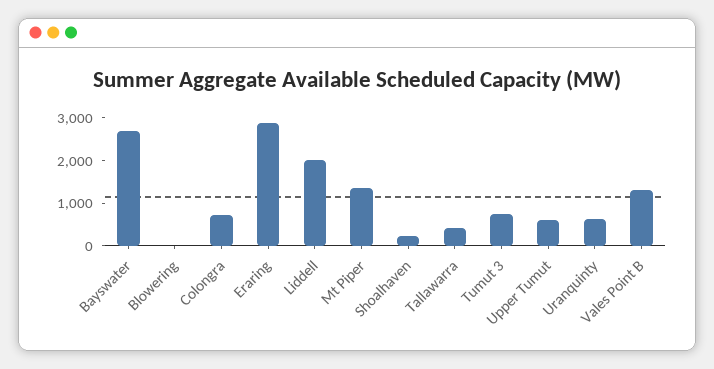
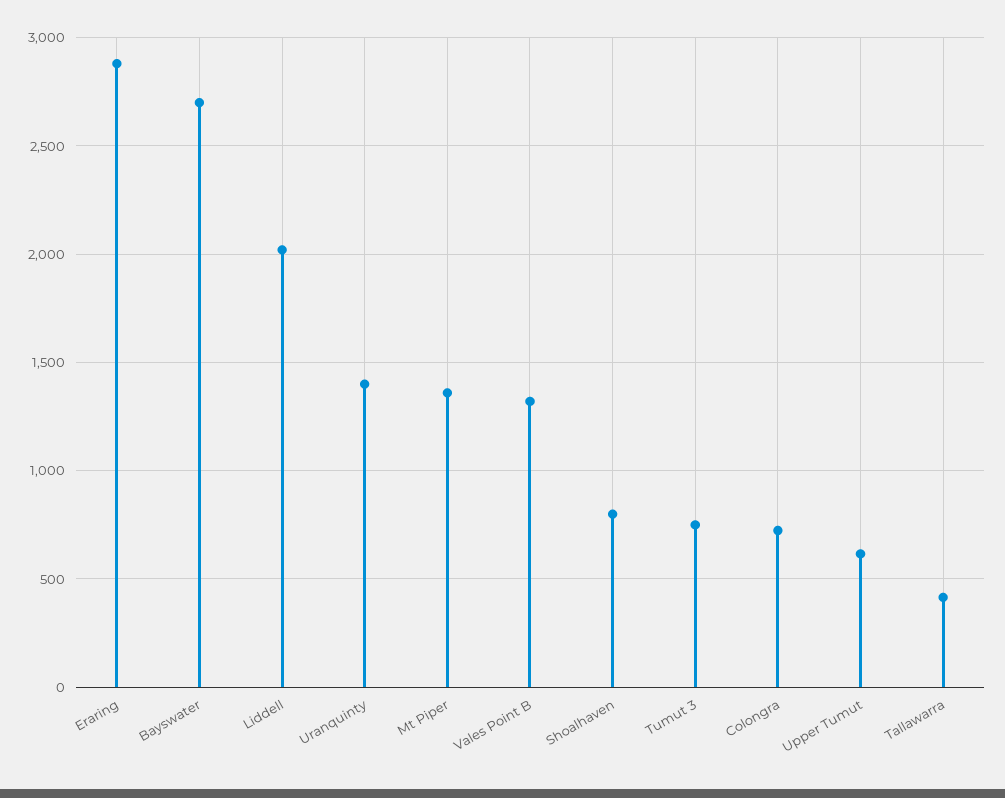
Blowering: 0 -> none
Shoalhaven: 200 -> 800
Uranquinty: 600 -> 1400

